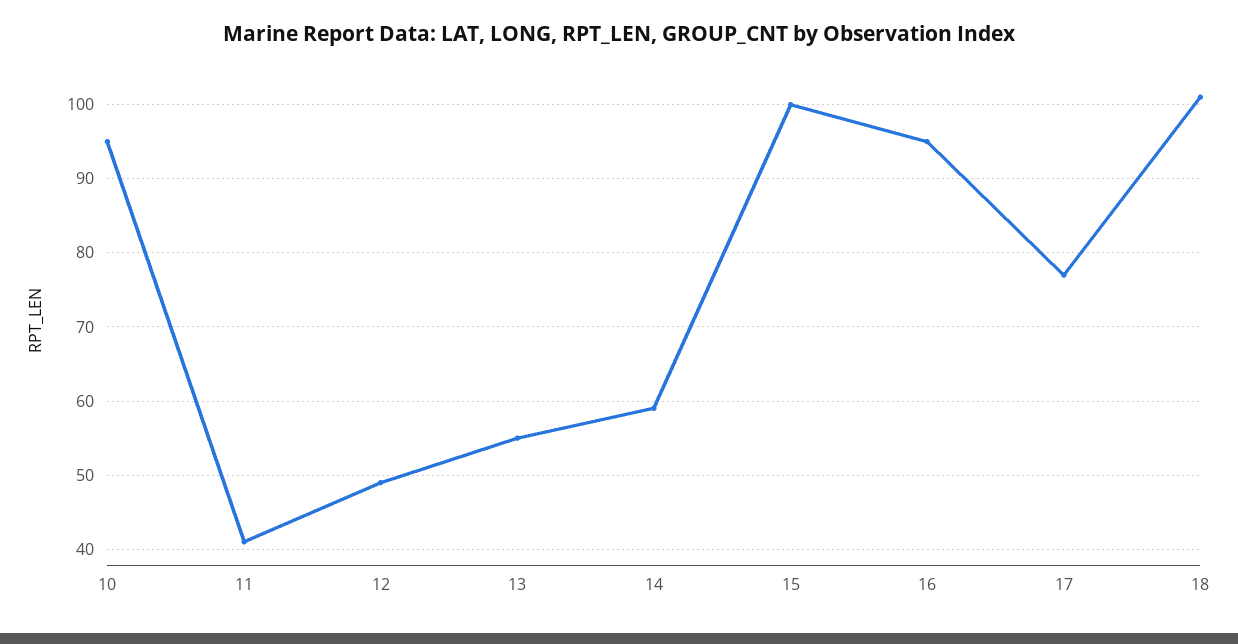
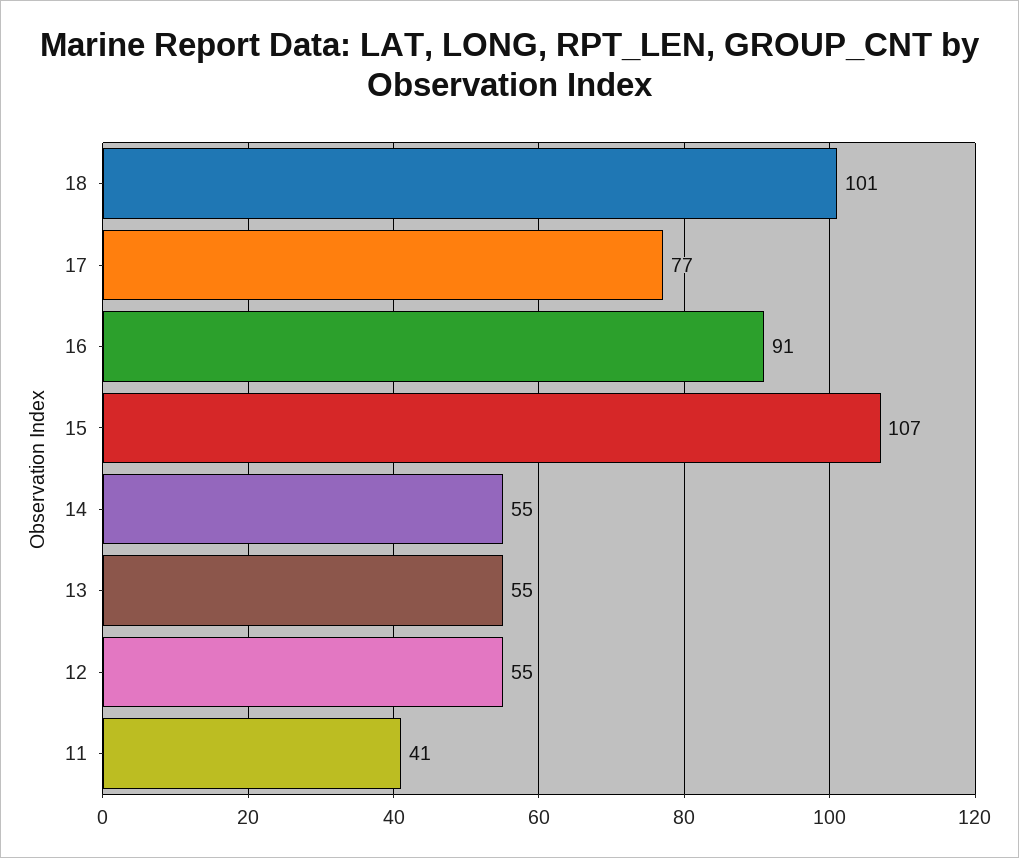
10: 95 -> none
12: 49 -> 55
14: 59 -> 55
15: 100 -> 107
16: 95 -> 91

